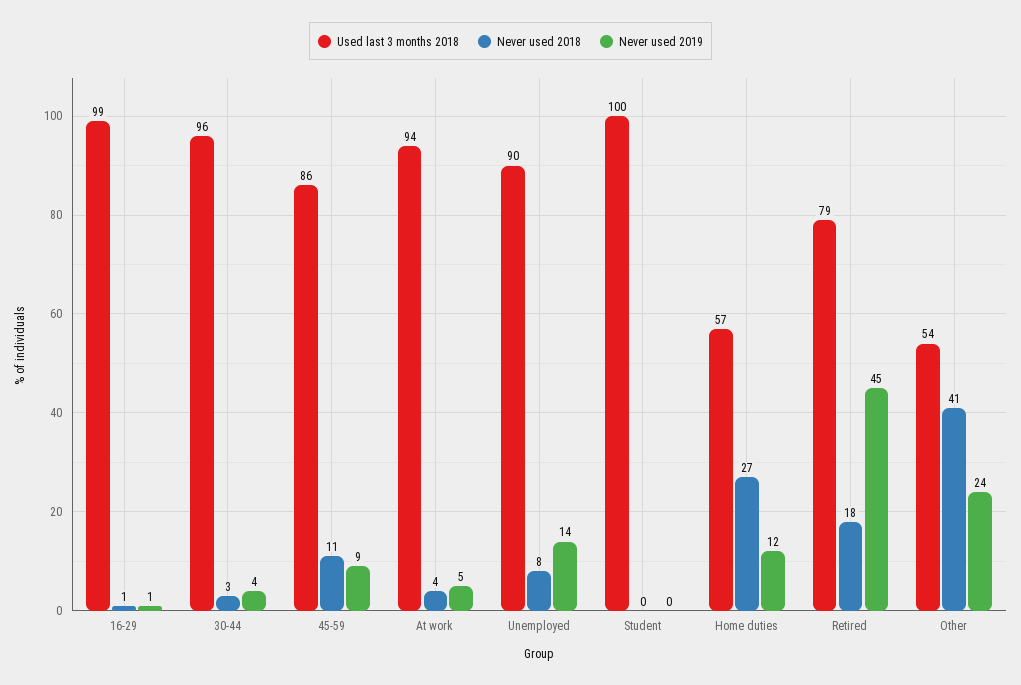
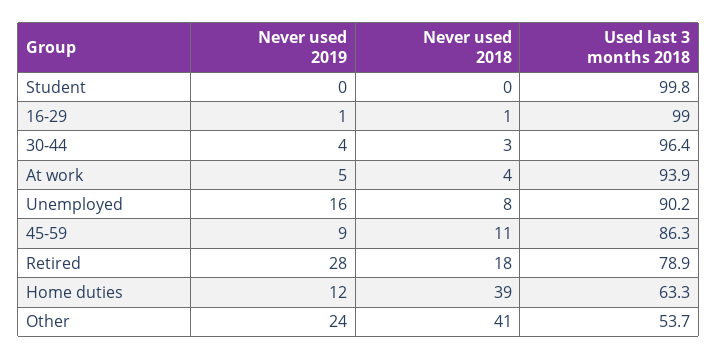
Never used 2019, Unemployed: 14 -> 16
Used last 3 months 2018, Home duties: 57 -> 63.3
Never used 2018, Home duties: 27 -> 39
Never used 2019, Retired: 45 -> 28

